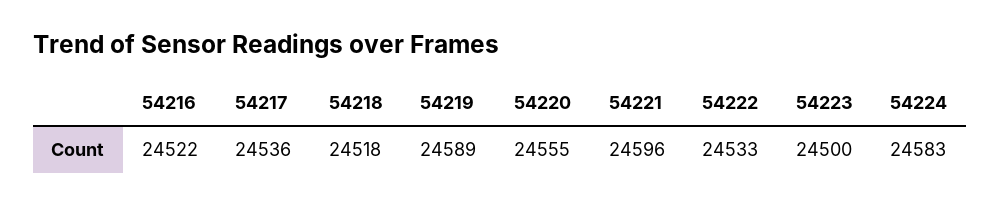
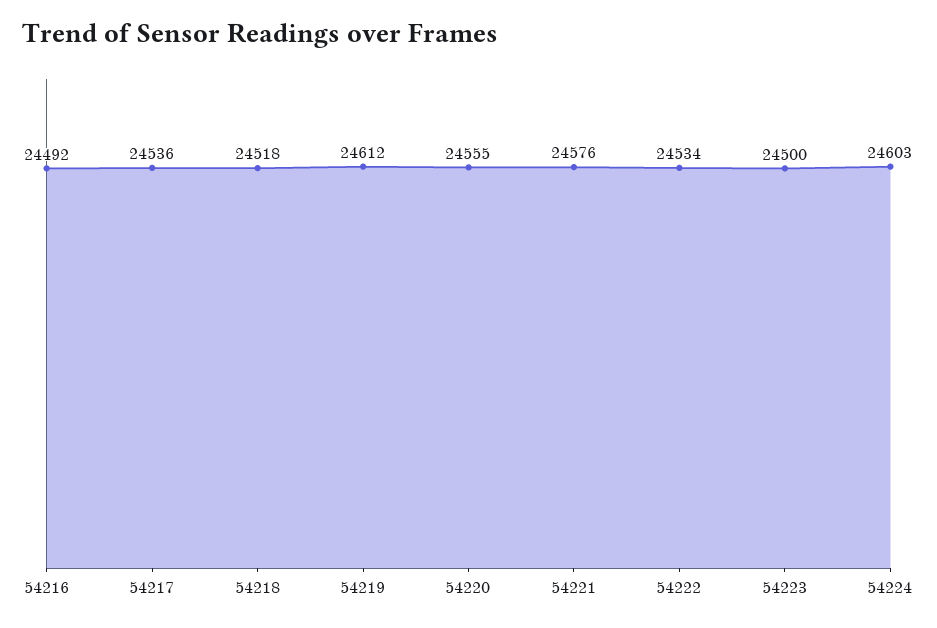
54216: 24522 -> 24492
54219: 24589 -> 24612
54221: 24596 -> 24576
54222: 24533 -> 24534
54224: 24583 -> 24603

